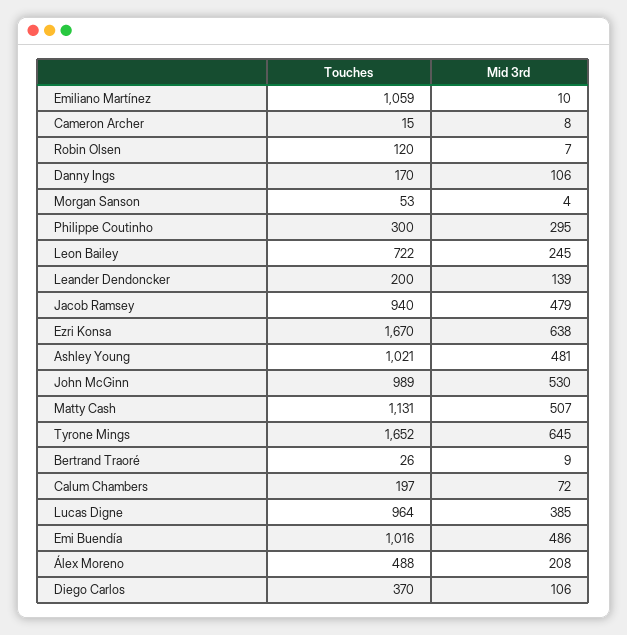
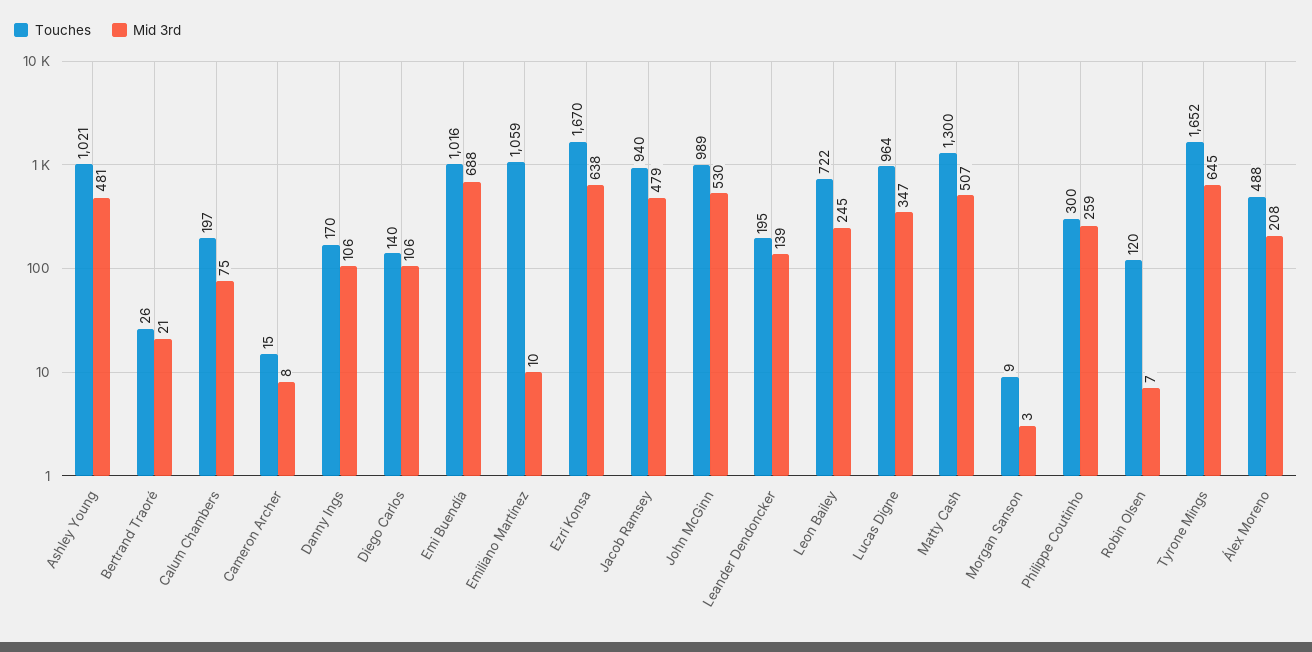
Touches, Morgan Sanson: 53 -> 9
Mid 3rd, Morgan Sanson: 4 -> 3
Mid 3rd, Philippe Coutinho: 295 -> 259
Touches, Leander Dendoncker: 200 -> 195
Touches, Matty Cash: 1131 -> 1300
Mid 3rd, Bertrand Traoré: 9 -> 21
Mid 3rd, Calum Chambers: 72 -> 75
Mid 3rd, Lucas Digne: 385 -> 347
Mid 3rd, Emi Buendía: 486 -> 688
Touches, Diego Carlos: 370 -> 140

